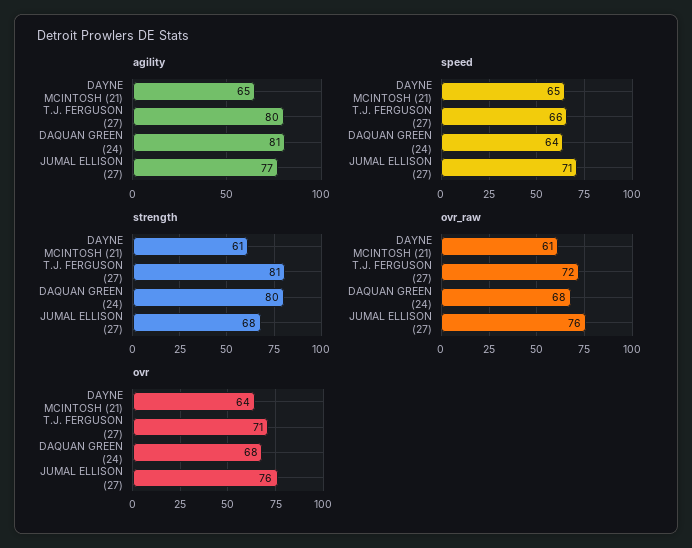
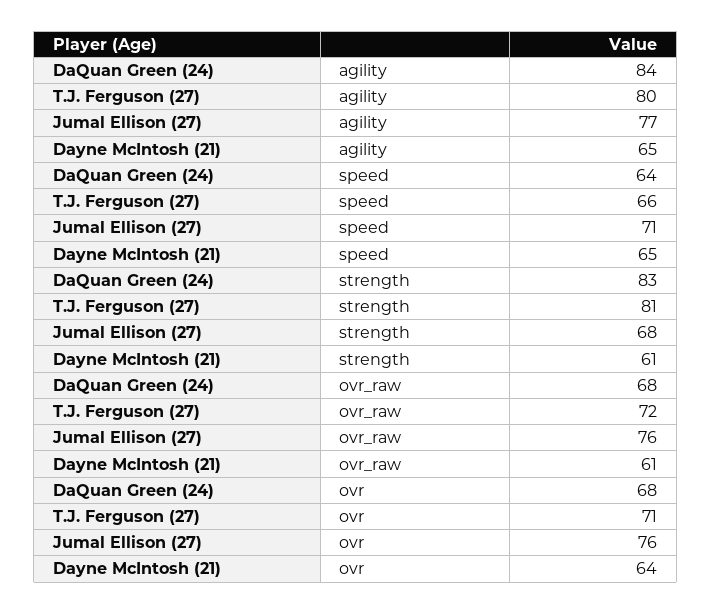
agility, DAQUAN GREEN (24): 81 -> 84
strength, DAQUAN GREEN (24): 80 -> 83

